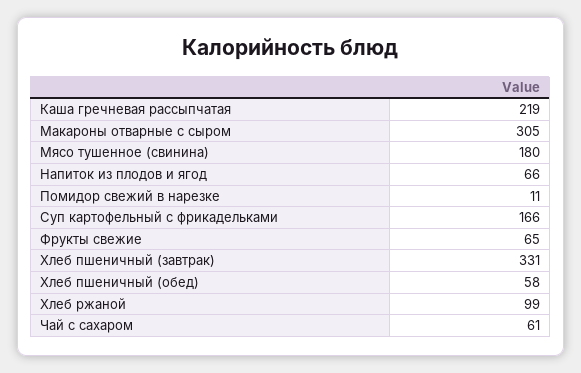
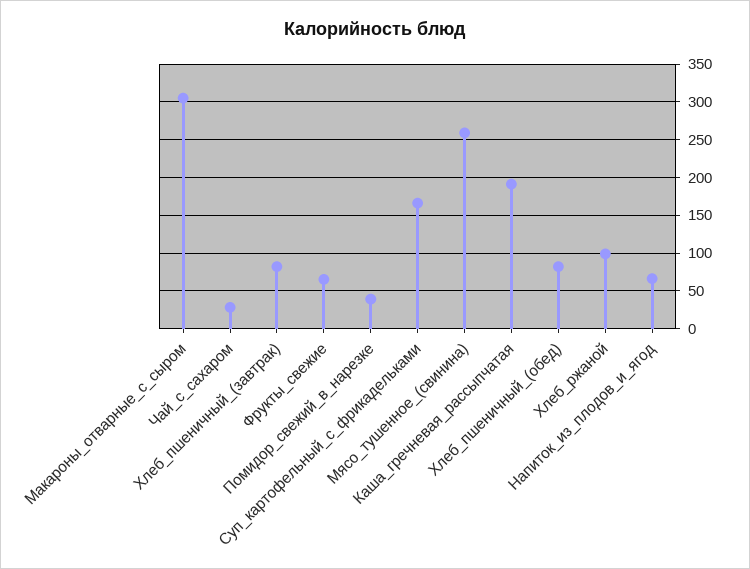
Каша гречневая рассыпчатая: 219 -> 190
Мясо тушенное (свинина): 180 -> 260
Помидор свежий в нарезке: 11 -> 40
Хлеб пшеничный (завтрак): 331 -> 80
Хлеб пшеничный (обед): 58 -> 80
Чай с сахаром: 61 -> 30

